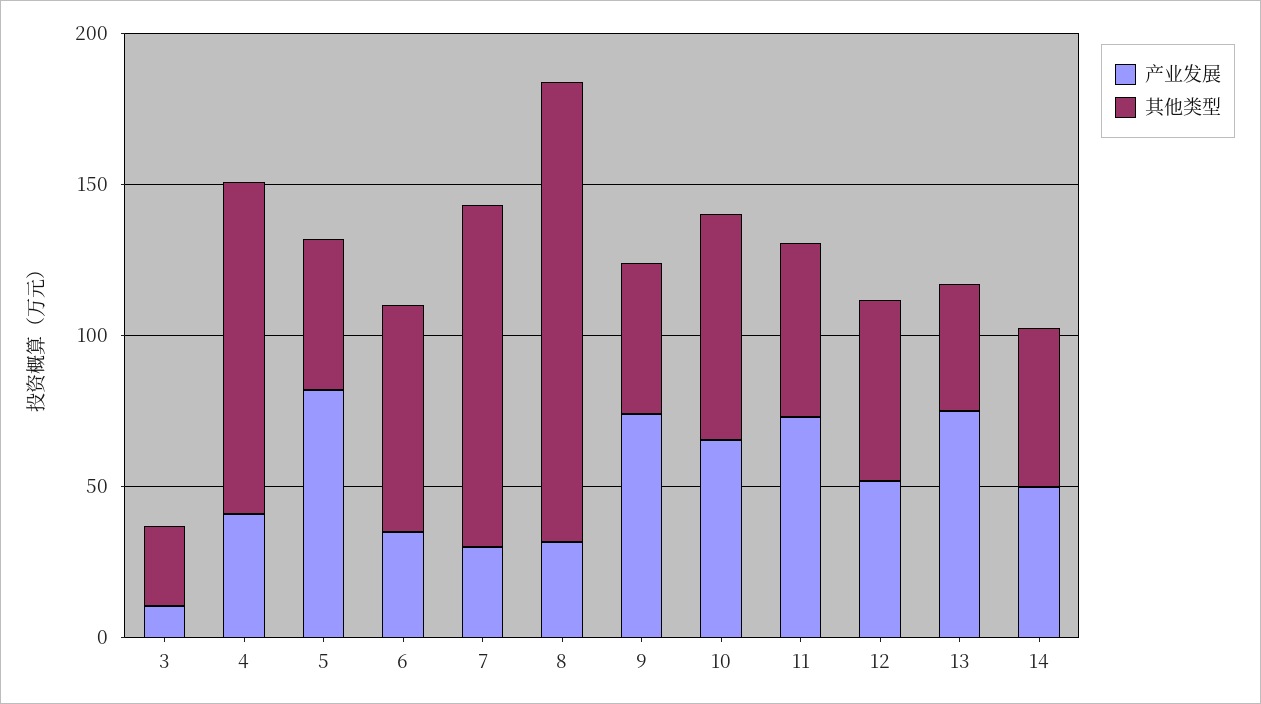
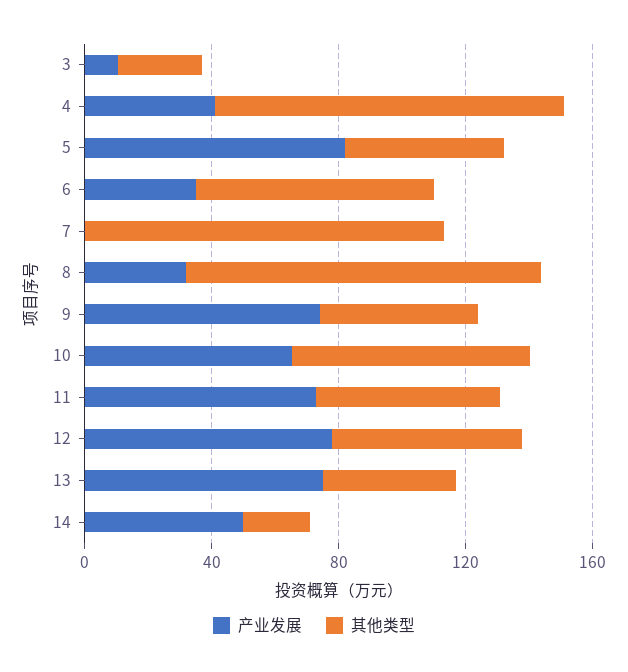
产业发展, 7: 30 -> 0
其他类型, 8: 150 -> 110
产业发展, 12: 50 -> 80
其他类型, 14: 50 -> 20

